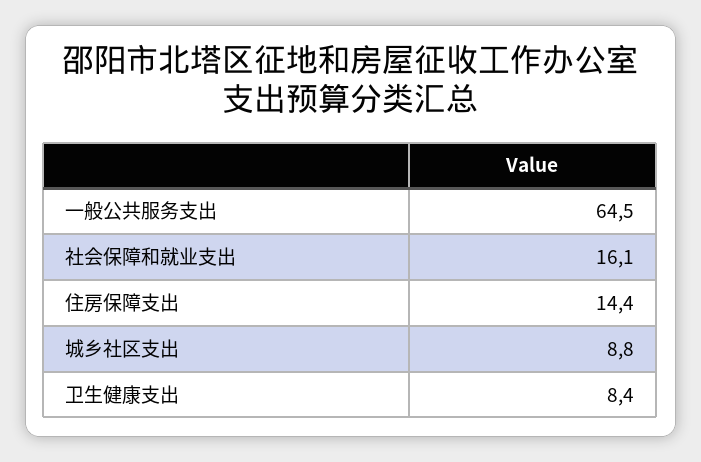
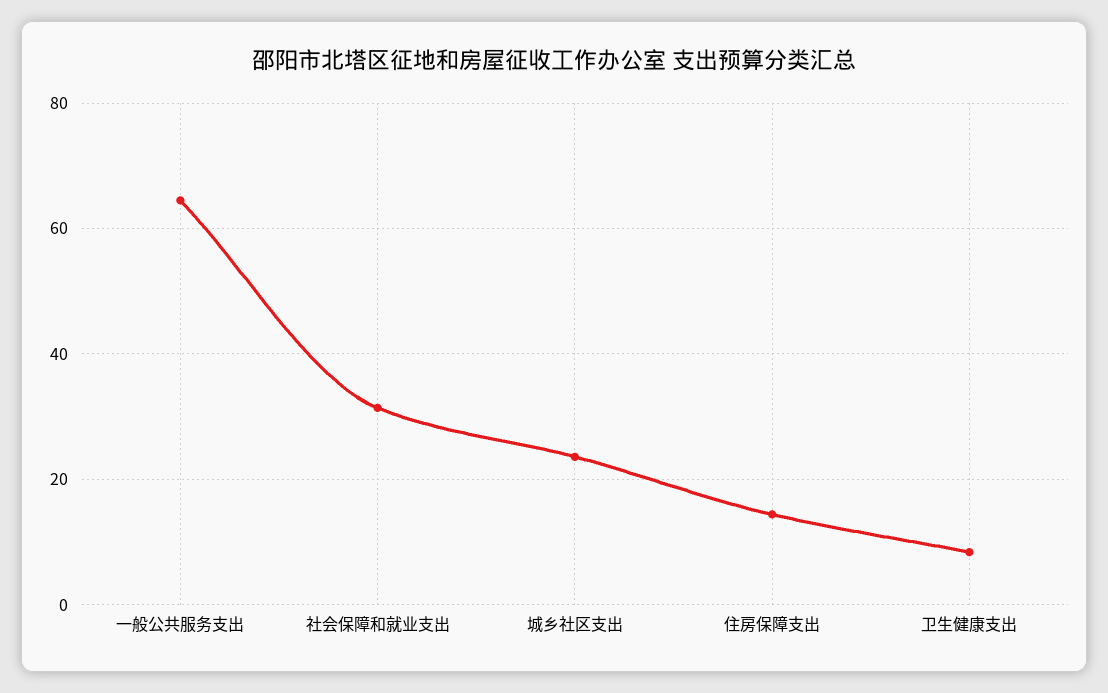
社会保障和就业支出: 16.1 -> 32
城乡社区支出: 8.8 -> 24

